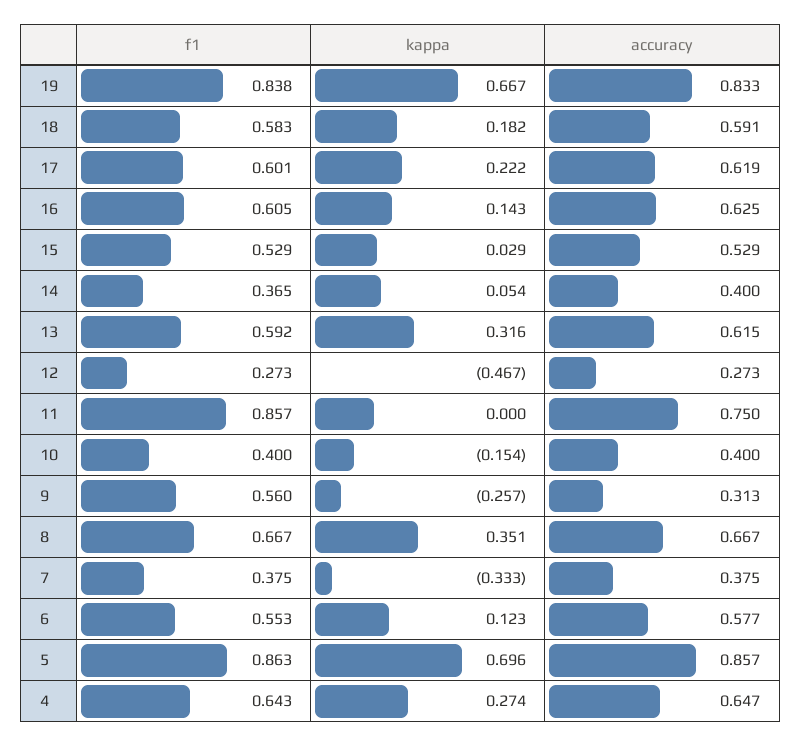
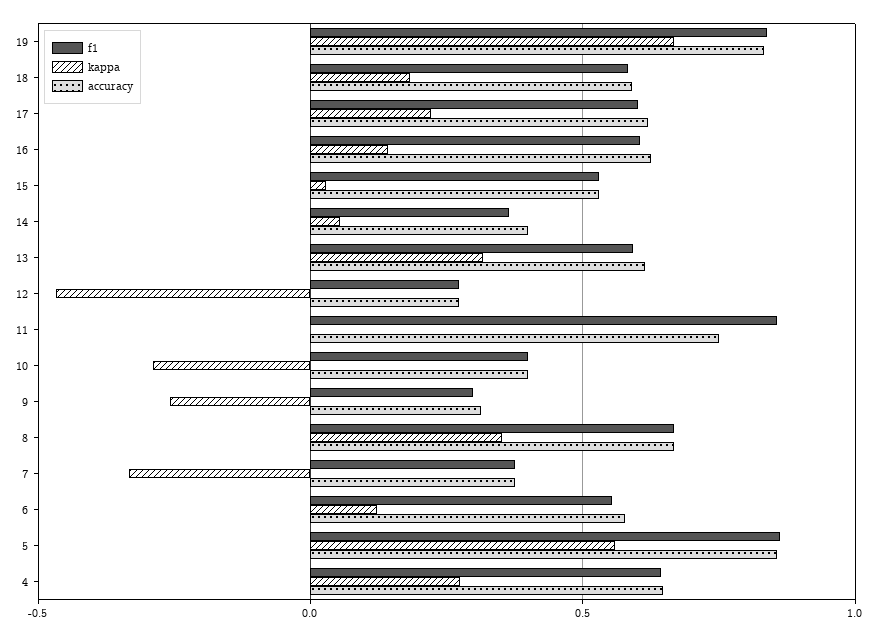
kappa, 10: -0.154 -> -0.3
f1, 9: 0.56 -> 0.3
kappa, 5: 0.696 -> 0.55

